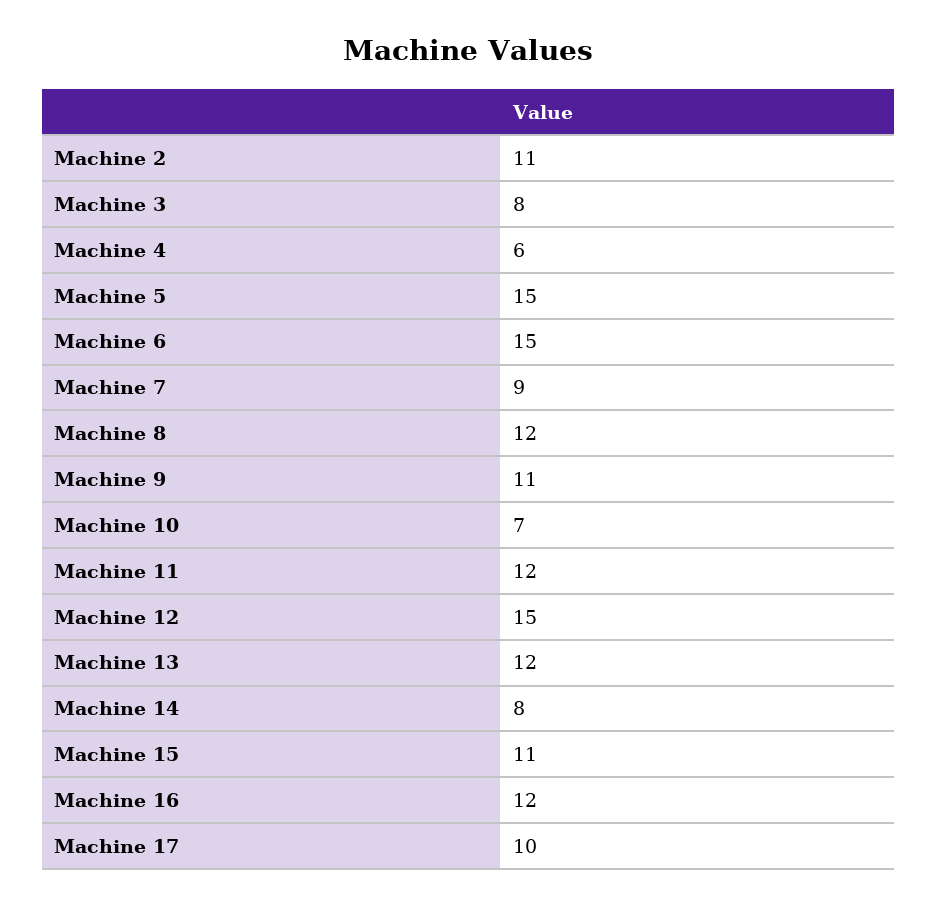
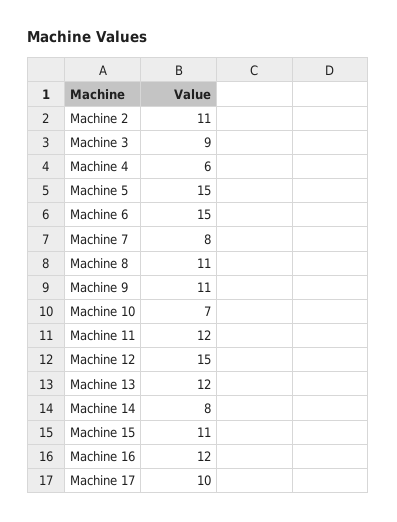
Machine 3: 8 -> 9
Machine 7: 9 -> 8
Machine 8: 12 -> 11

